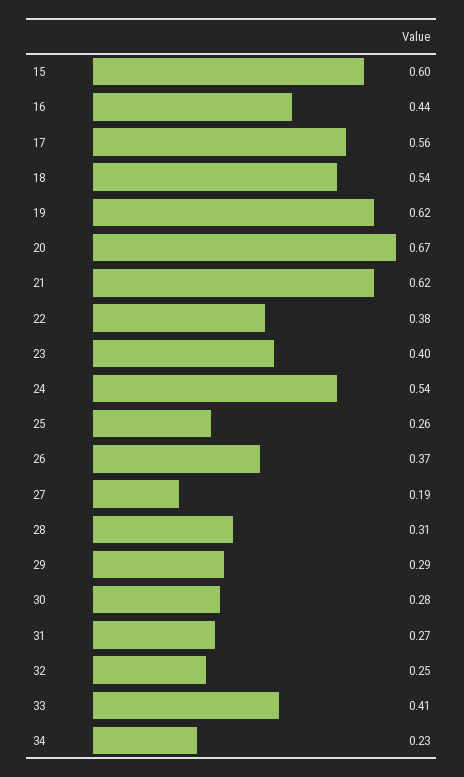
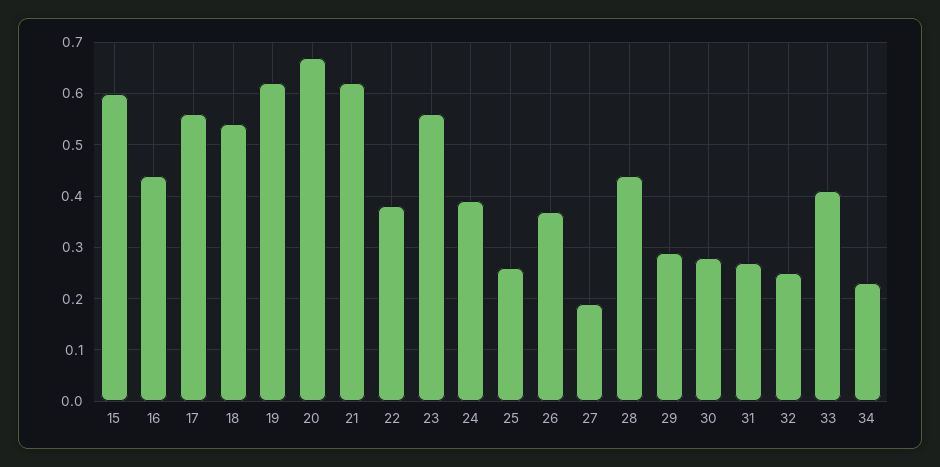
23: 0.4 -> 0.55
24: 0.54 -> 0.4
28: 0.31 -> 0.45

